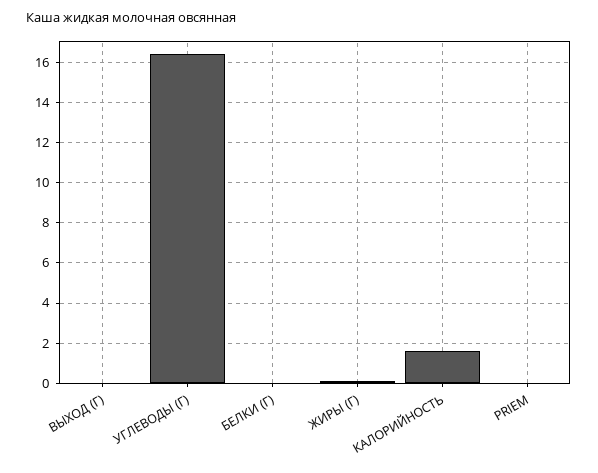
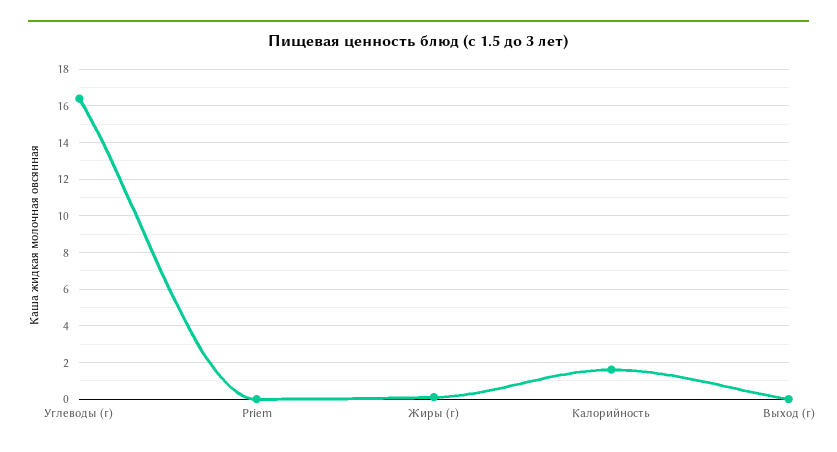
БЕЛКИ (Г): 0 -> none

